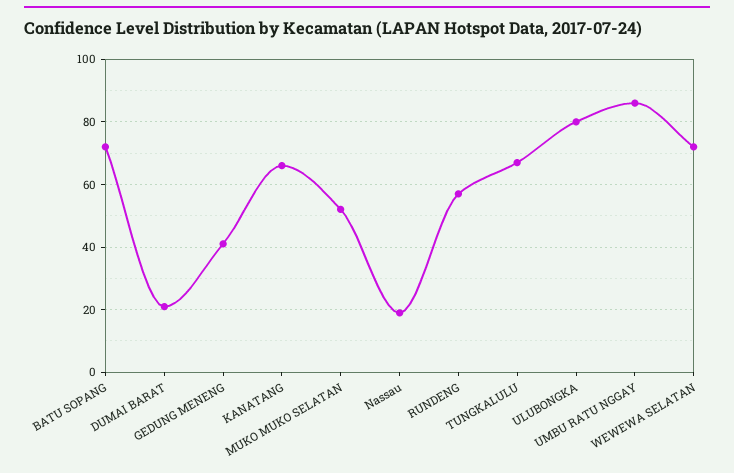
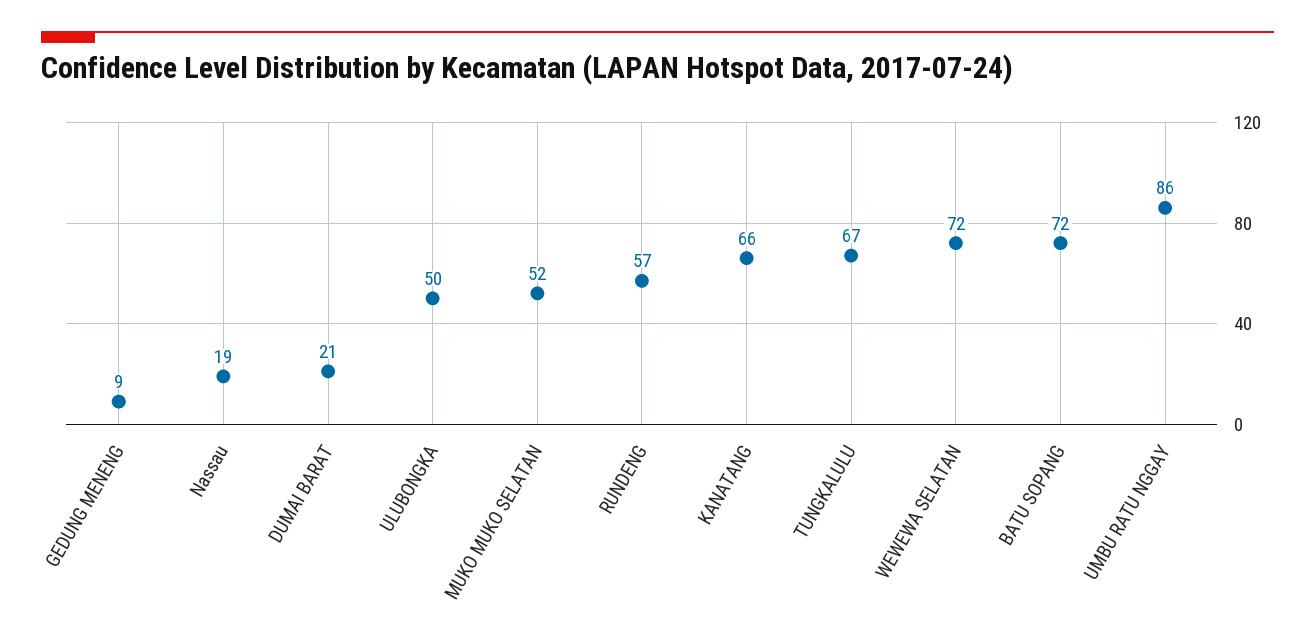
GEDUNG MENENG: 40 -> 9
ULUBONGKA: 80 -> 50

